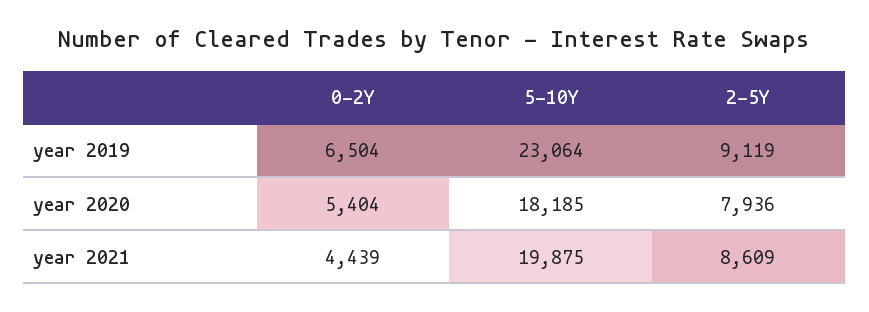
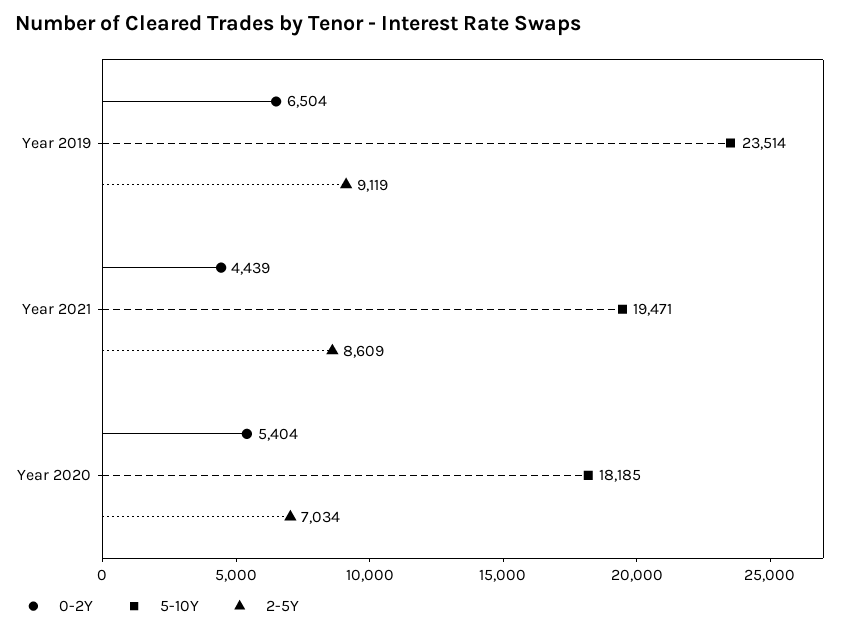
5-10Y, year 2019: 23064 -> 23514
2-5Y, year 2020: 7936 -> 7034
5-10Y, year 2021: 19875 -> 19471

